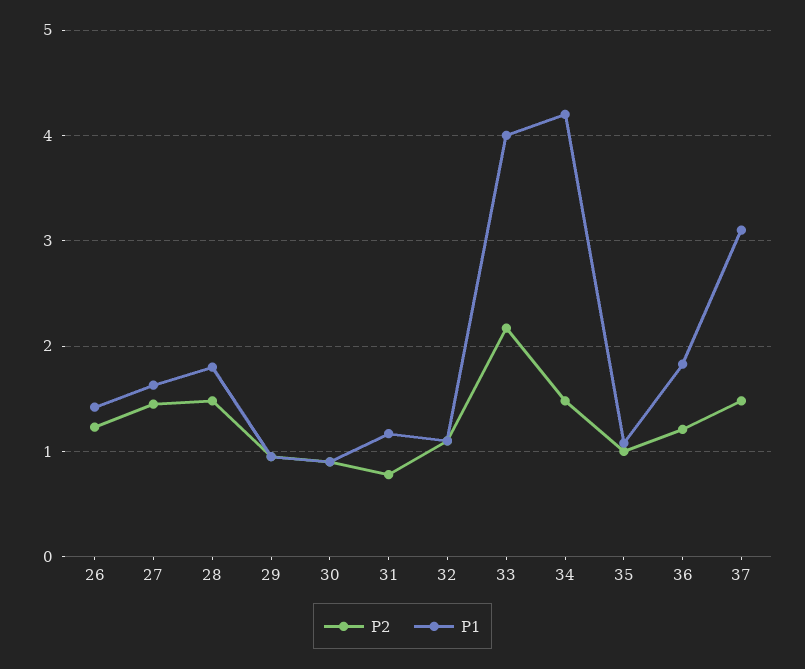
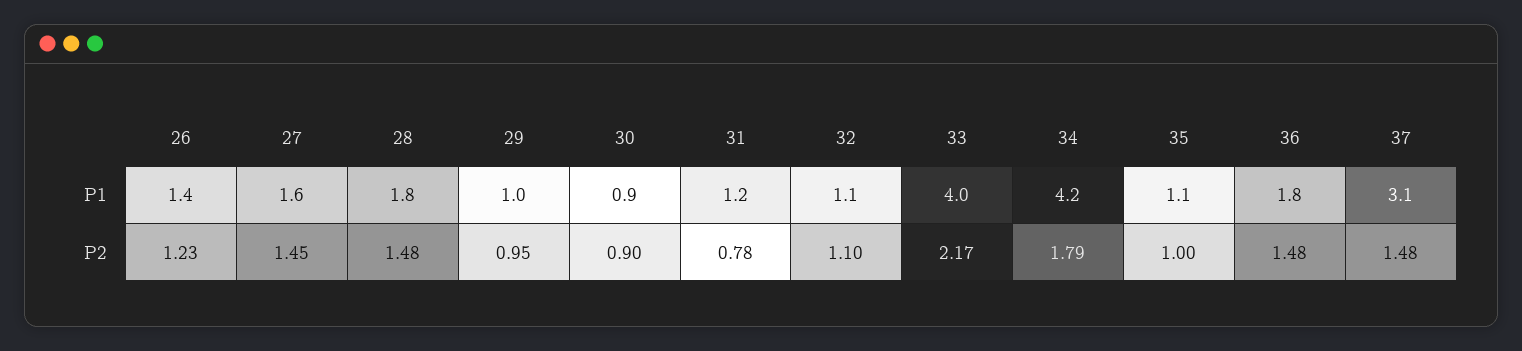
P2, 34: 1.5 -> 1.79
P2, 36: 1.2 -> 1.48

